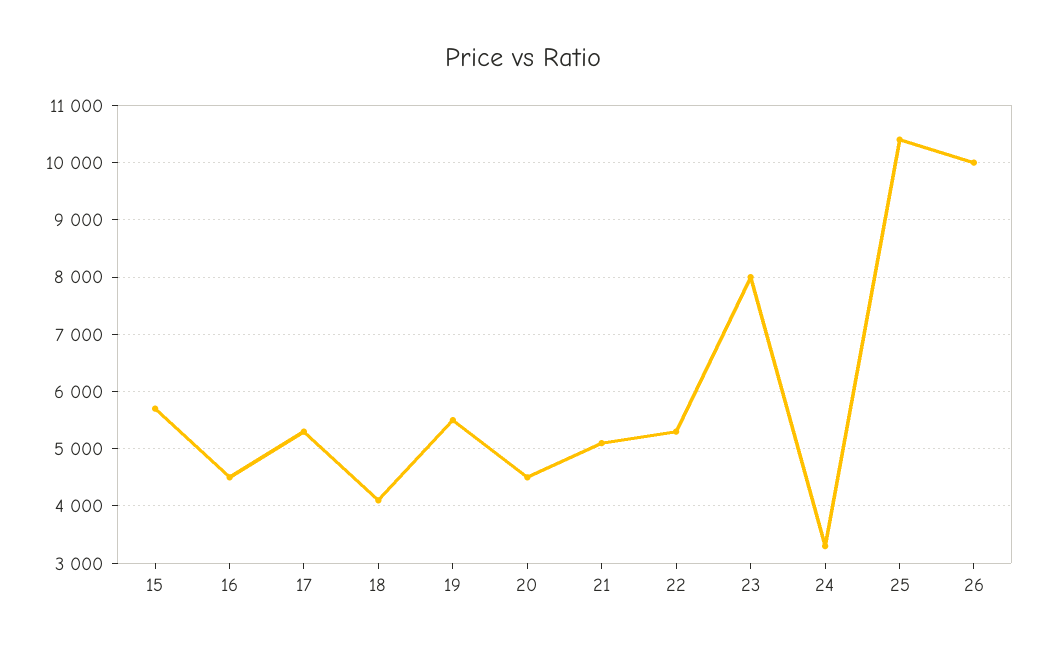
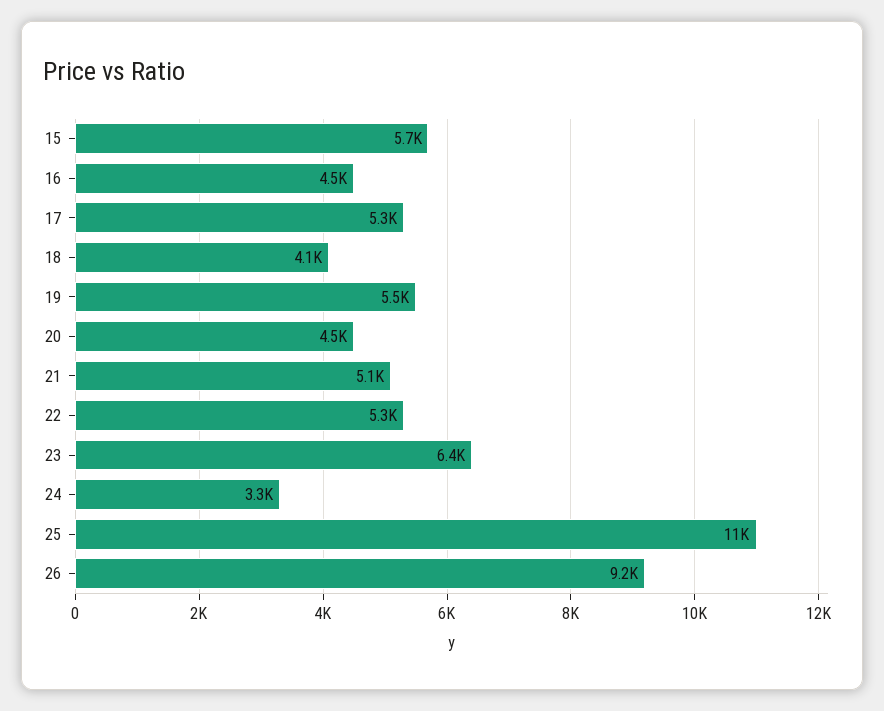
23: 8000 -> 6400
25: 10400 -> 11000
26: 10000 -> 9200

